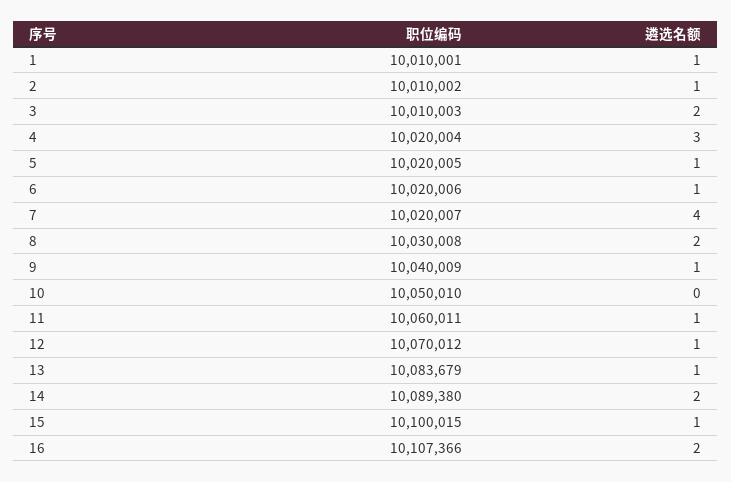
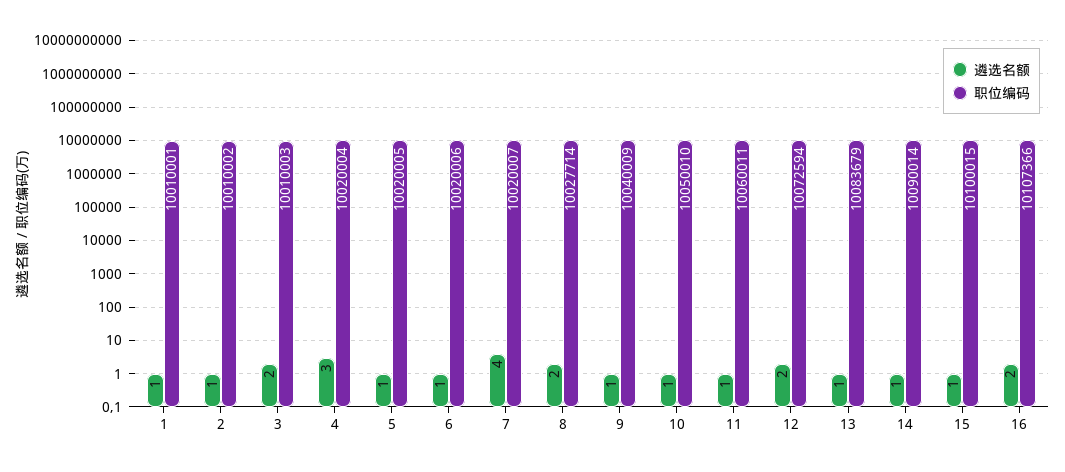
职位编码, 8: 10030008 -> 10027714
遴选名额, 10: 0 -> 1
职位编码, 12: 10070012 -> 10072594
遴选名额, 12: 1 -> 2
职位编码, 14: 10089380 -> 10090014
遴选名额, 14: 2 -> 1

